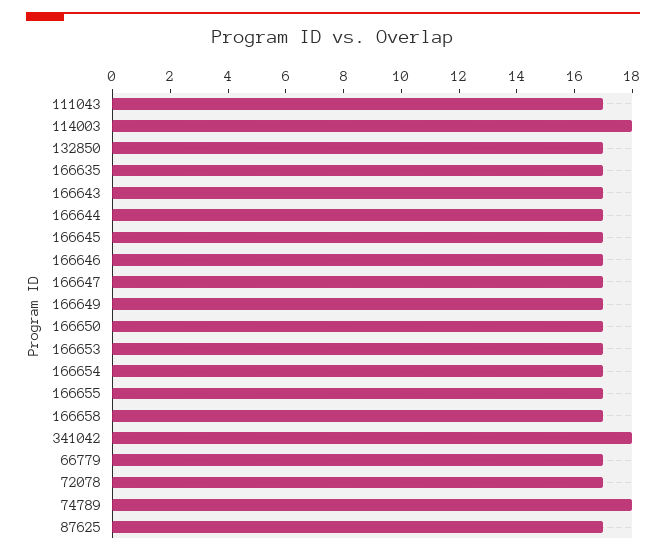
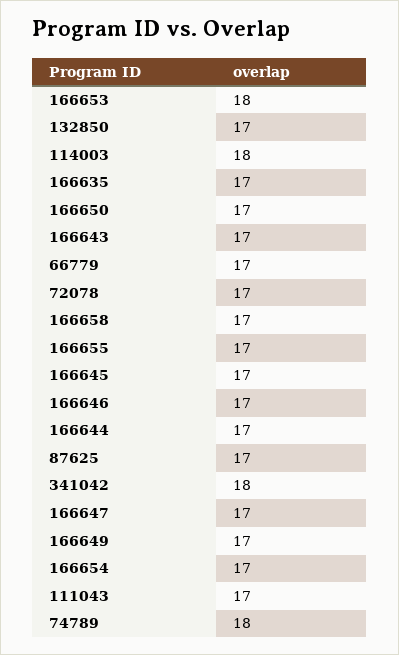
166653: 17 -> 18

